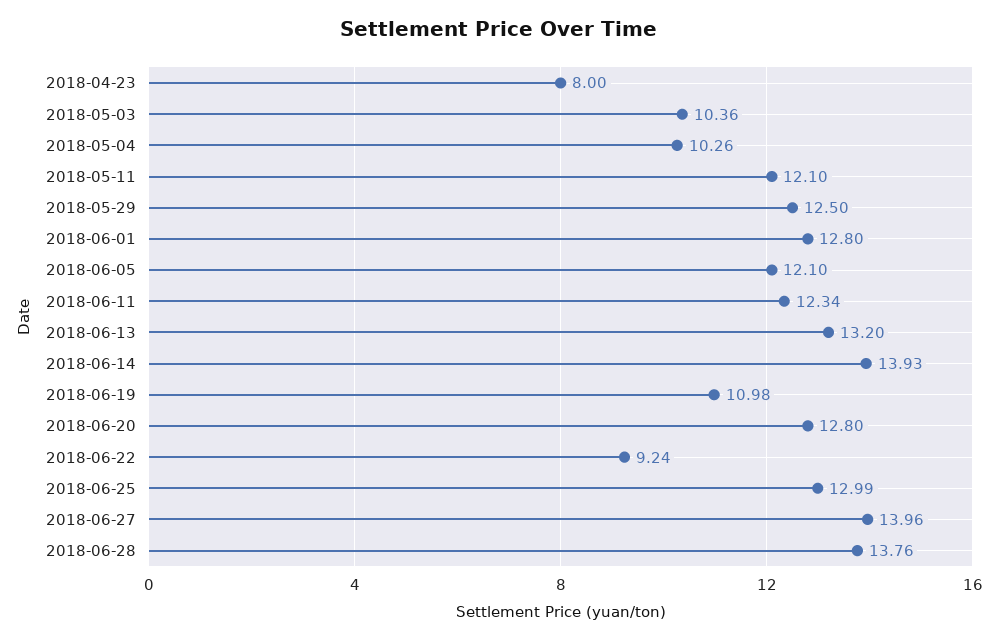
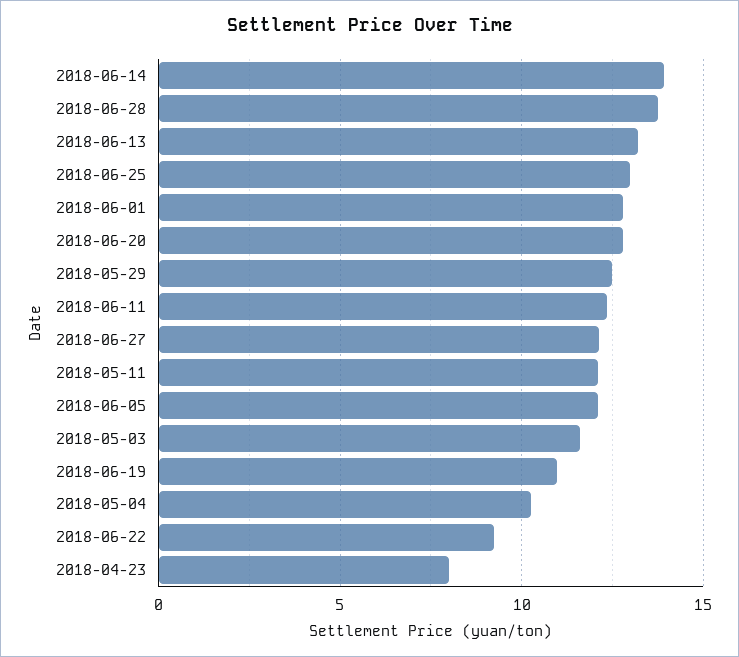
2018-05-03: 10.36 -> 11.5
2018-06-27: 13.96 -> 12

